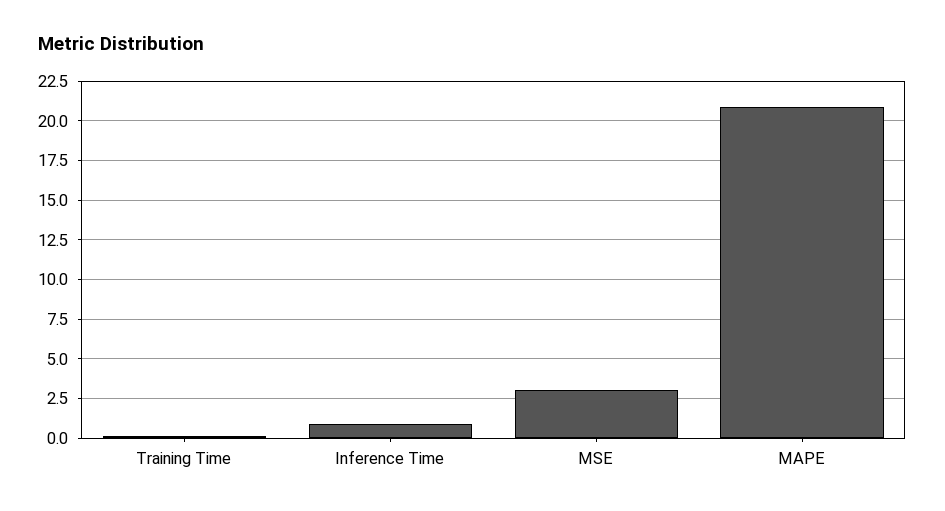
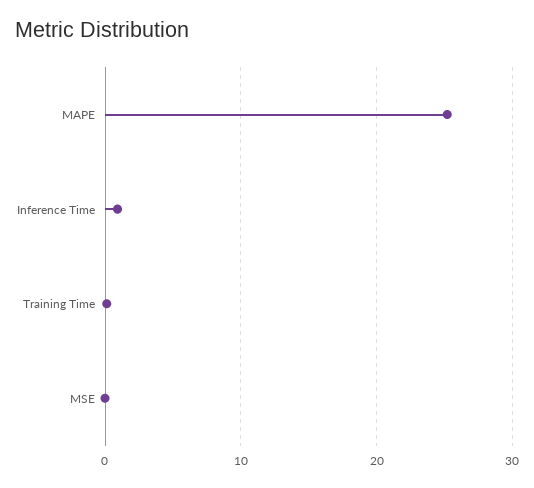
MSE: 3 -> 0
MAPE: 21 -> 25

